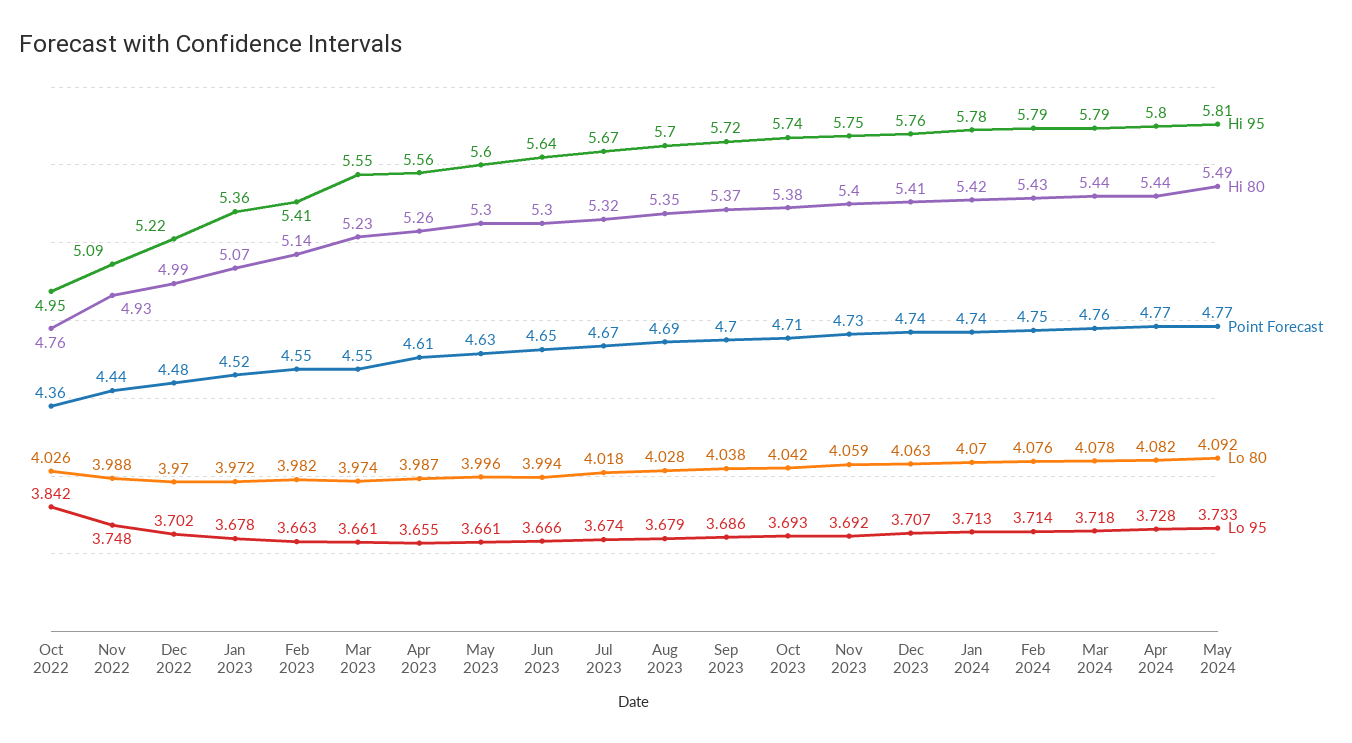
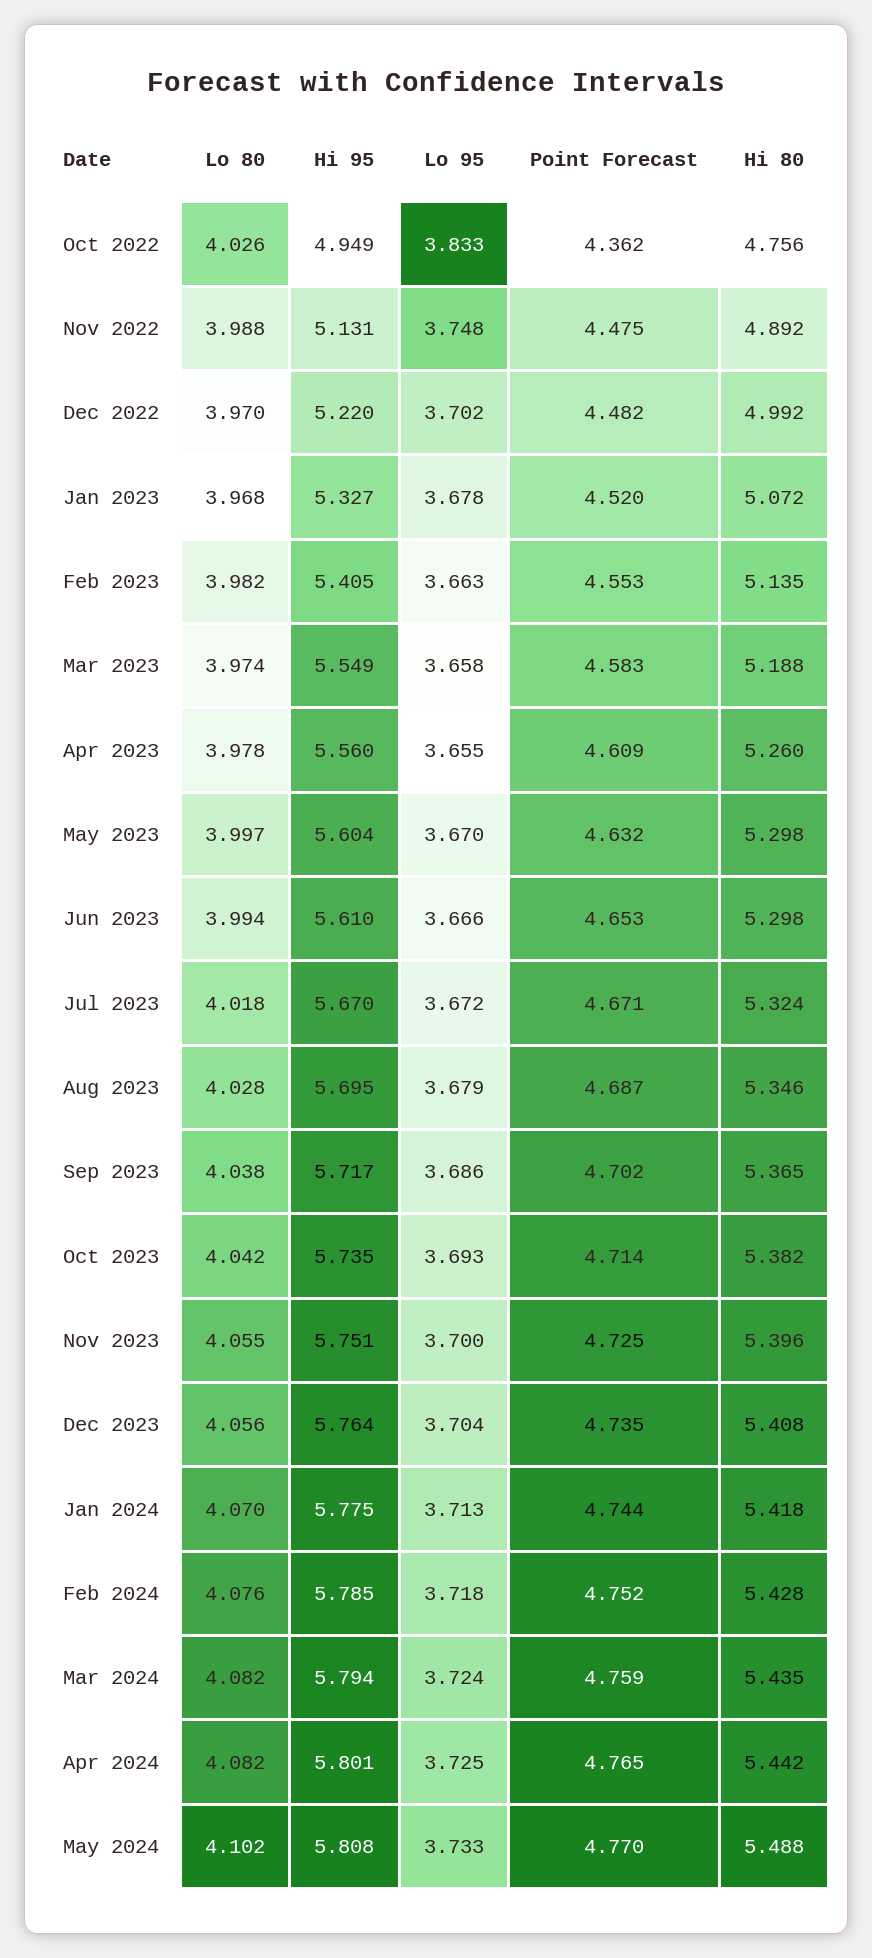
Lo 95, Oct 2022: 3.842 -> 3.833
Hi 95, Nov 2022: 5.09 -> 5.131
Hi 80, Nov 2022: 4.93 -> 4.892
Point Forecast, Nov 2022: 4.44 -> 4.475
Hi 95, Jan 2023: 5.36 -> 5.327
Lo 80, Jan 2023: 3.972 -> 3.968
Hi 80, Mar 2023: 5.23 -> 5.188
Point Forecast, Mar 2023: 4.55 -> 4.583
Lo 95, Mar 2023: 3.661 -> 3.658
Lo 80, Apr 2023: 3.987 -> 3.978
Lo 80, May 2023: 3.996 -> 3.997
Lo 95, May 2023: 3.661 -> 3.67
Hi 95, Jun 2023: 5.64 -> 5.61
Lo 95, Jul 2023: 3.674 -> 3.672
Lo 80, Nov 2023: 4.059 -> 4.055
Lo 95, Nov 2023: 3.692 -> 3.7
Lo 80, Dec 2023: 4.063 -> 4.056
Lo 95, Dec 2023: 3.707 -> 3.704
Lo 95, Feb 2024: 3.714 -> 3.718
Lo 80, Mar 2024: 4.078 -> 4.082
Lo 95, Mar 2024: 3.718 -> 3.724
Lo 95, Apr 2024: 3.728 -> 3.725
Lo 80, May 2024: 4.092 -> 4.102

